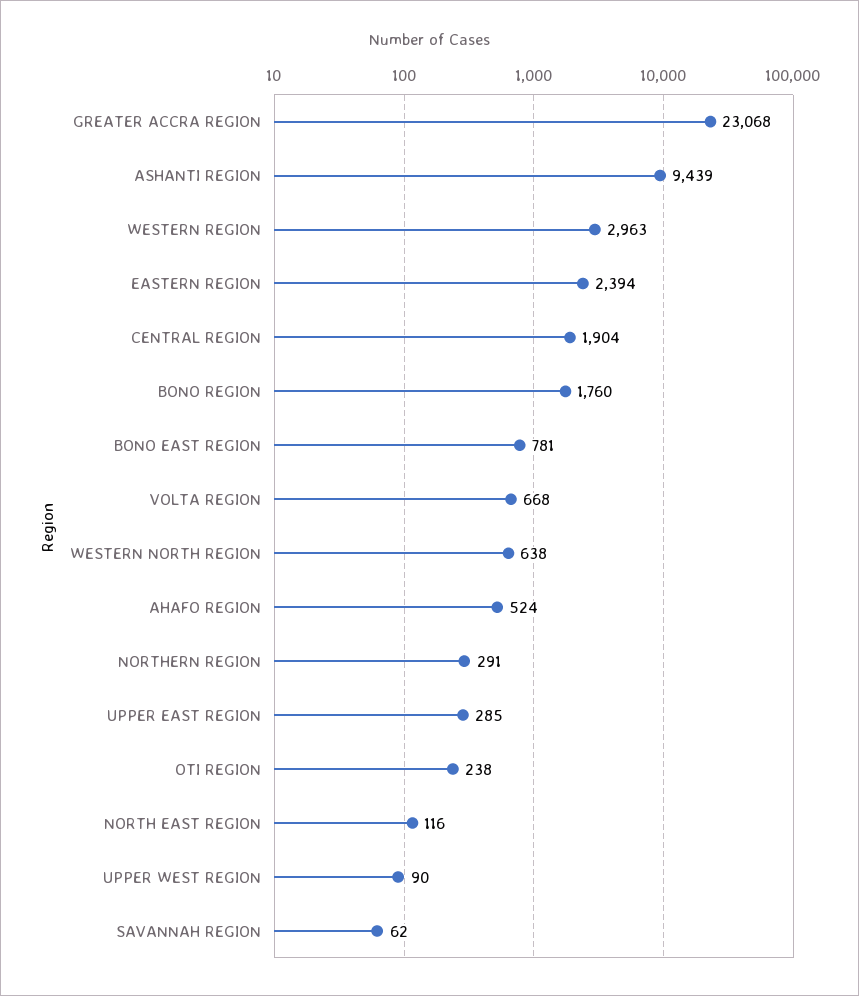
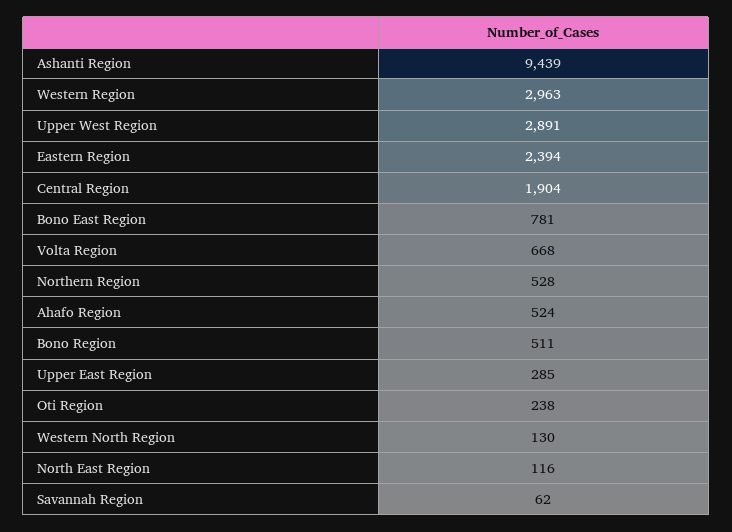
GREATER ACCRA REGION: 23068 -> none
BONO REGION: 1760 -> 511
WESTERN NORTH REGION: 638 -> 130
NORTHERN REGION: 291 -> 528
UPPER WEST REGION: 90 -> 2891

